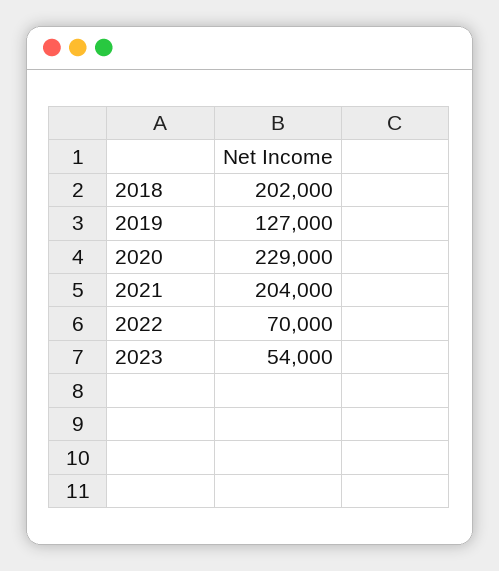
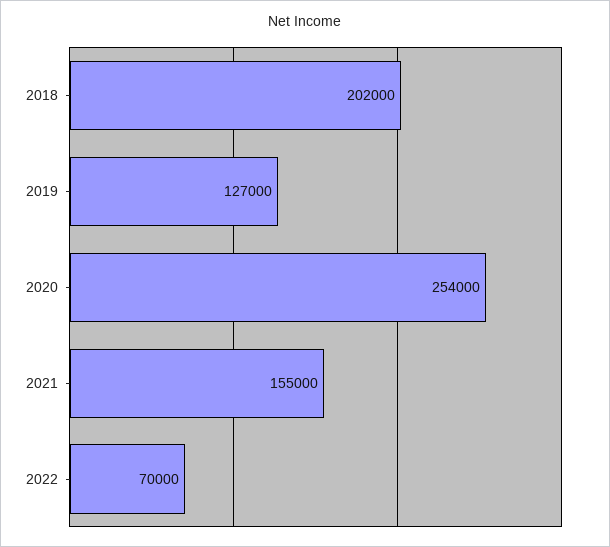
2020: 229000 -> 254000
2021: 204000 -> 155000
2023: 54000 -> none

